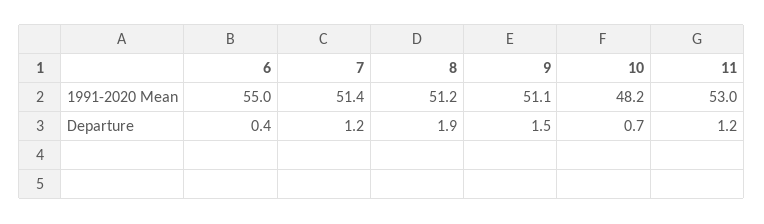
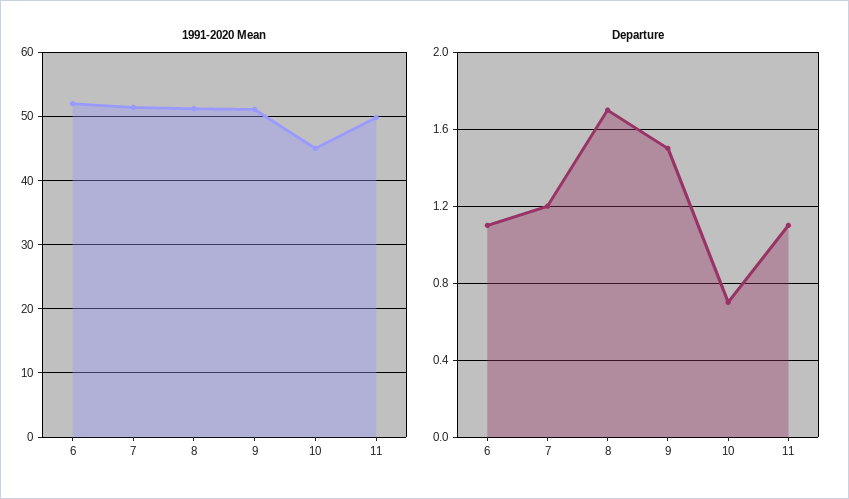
1991-2020 Mean, 6: 55 -> 52
1991-2020 Mean, 10: 48.2 -> 45
1991-2020 Mean, 11: 53 -> 50
Departure, 6: 0.4 -> 1.1
Departure, 8: 1.9 -> 1.7
Departure, 11: 1.2 -> 1.1

